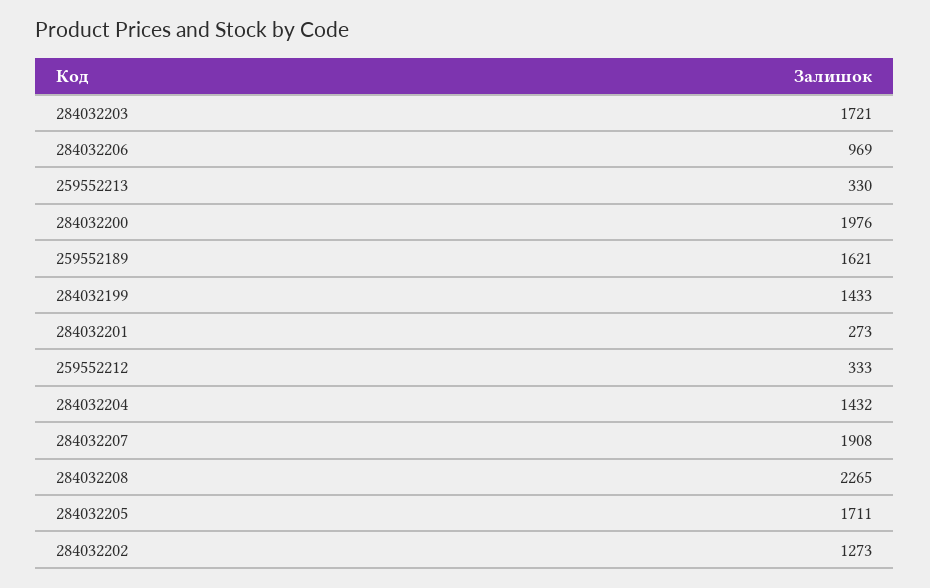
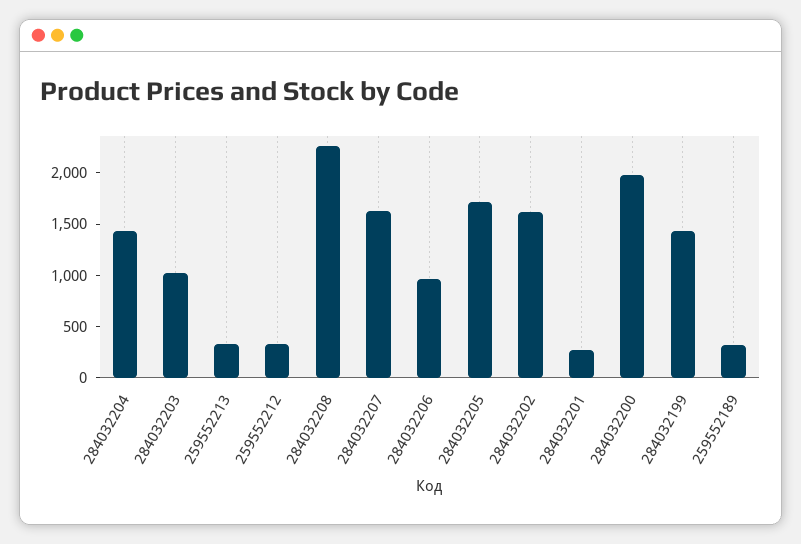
284032203: 1721 -> 1000
259552189: 1621 -> 300
284032207: 1908 -> 1600
284032202: 1273 -> 1600

